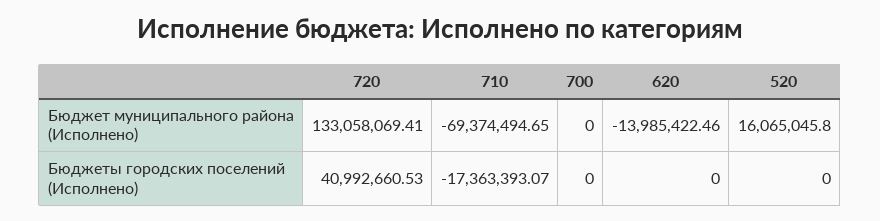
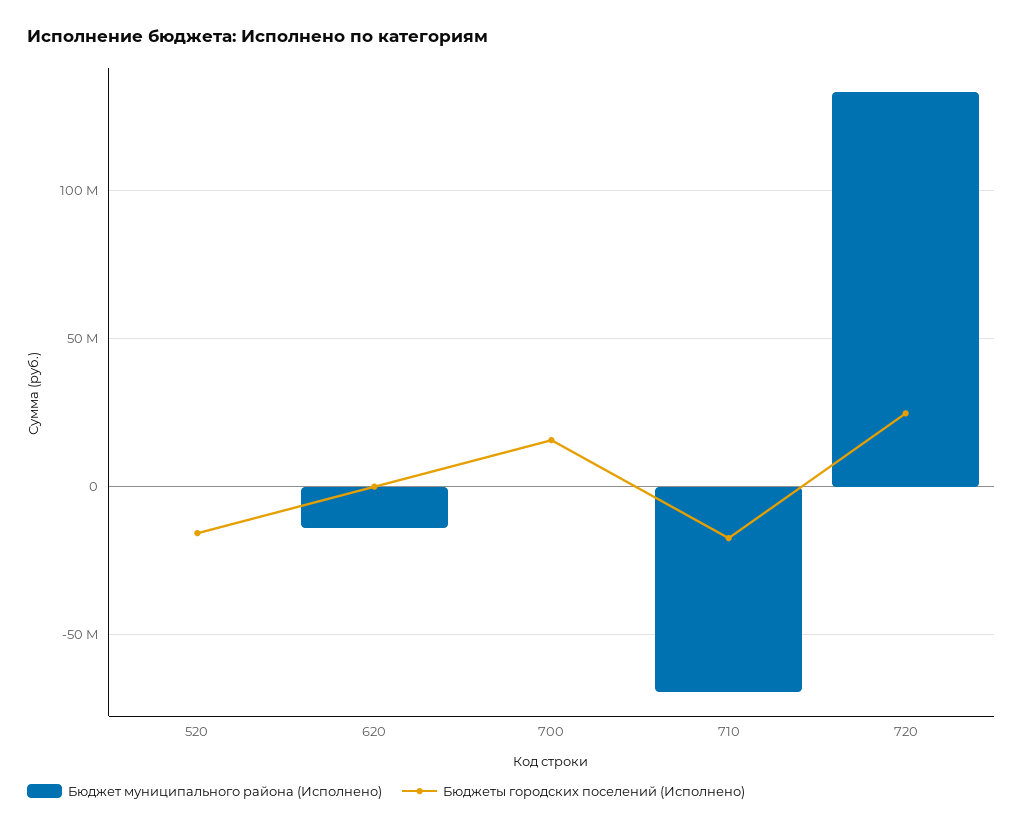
Бюджет муниципального района (Исполнено), 520: 16065045.8 -> 0
Бюджеты городских поселений (Исполнено), 720: 40992660.53 -> 25000000
Бюджеты городских поселений (Исполнено), 700: 0 -> 15000000
Бюджеты городских поселений (Исполнено), 520: 0 -> -15000000

